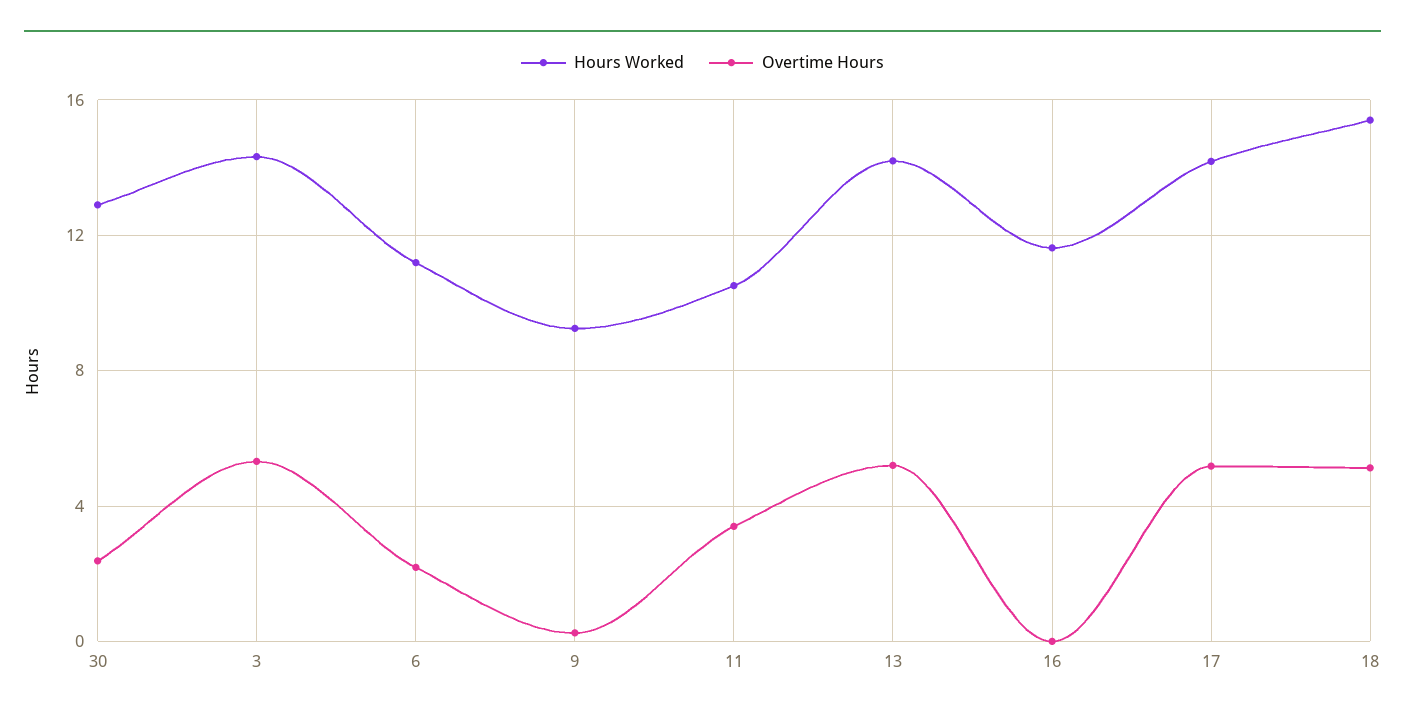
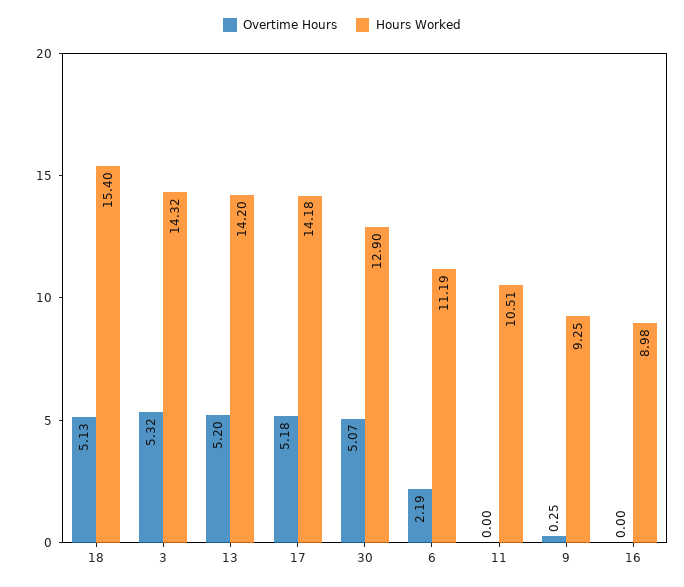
Overtime Hours, 30: 2.5 -> 5.07
Overtime Hours, 11: 3.5 -> 0
Hours Worked, 16: 11.5 -> 8.98

